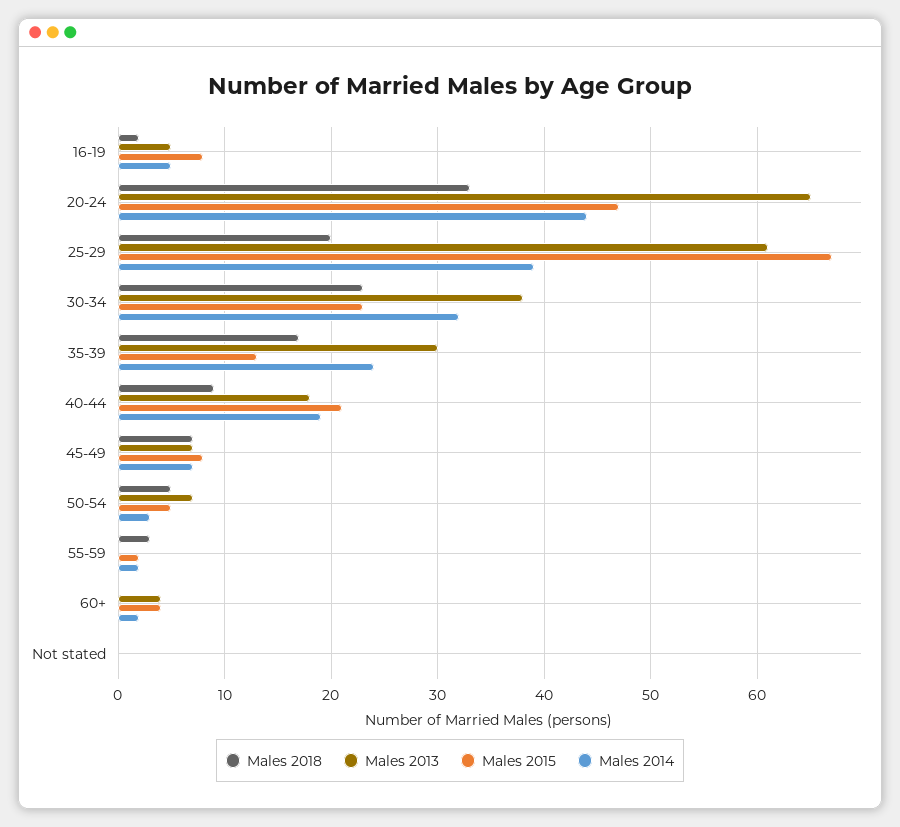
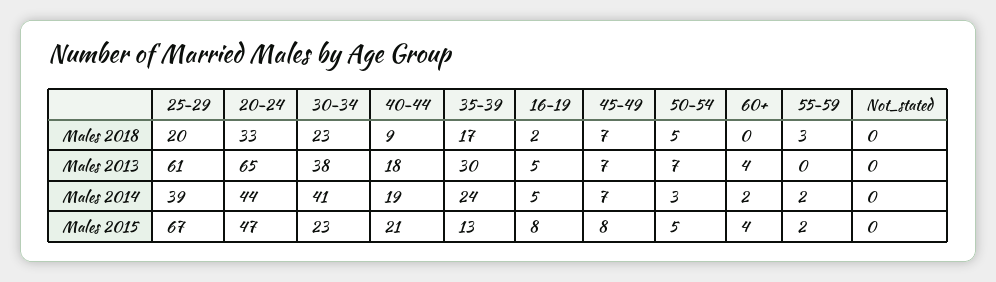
Males 2014, 30-34: 32 -> 41

